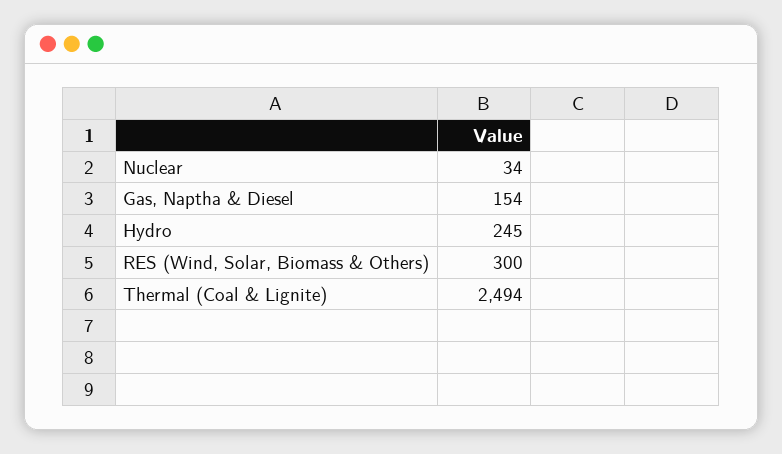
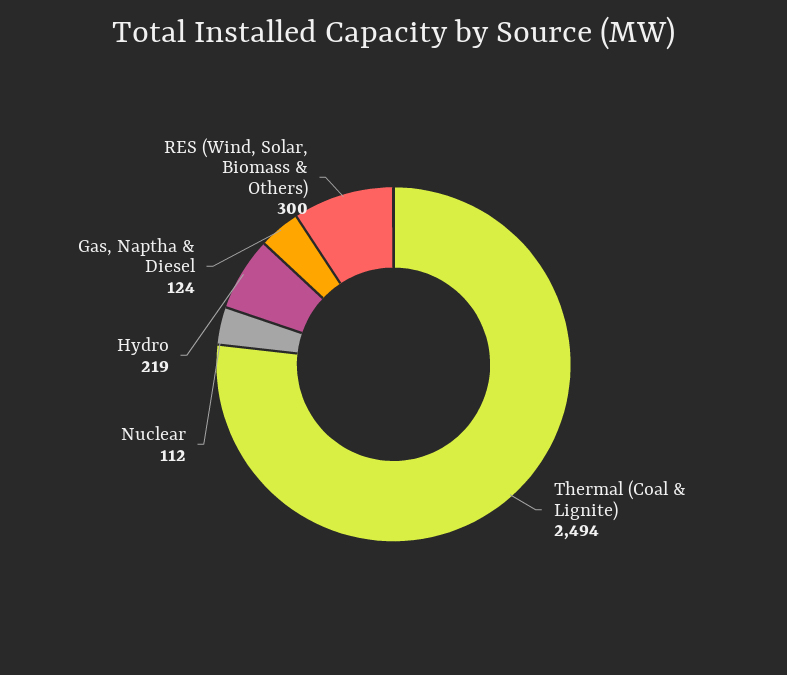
Nuclear: 34 -> 112
Gas, Naptha & Diesel: 154 -> 124
Hydro: 245 -> 219

